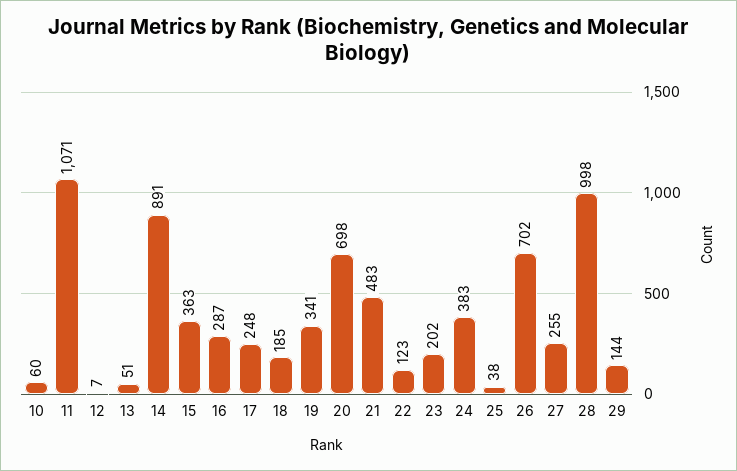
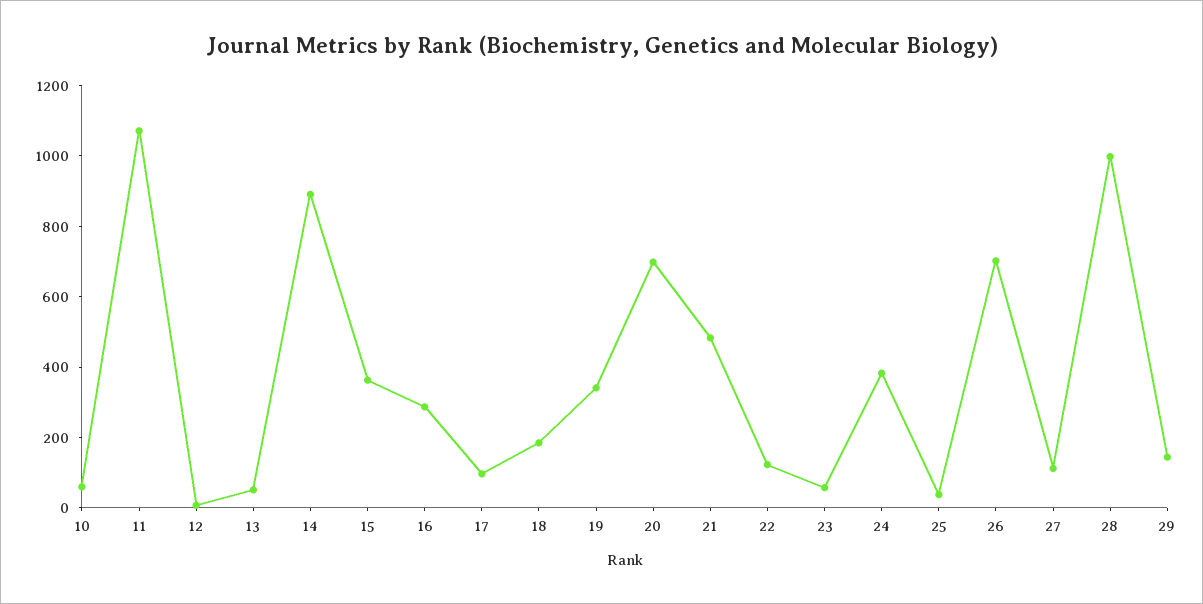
17: 248 -> 100
23: 202 -> 50
27: 255 -> 100

